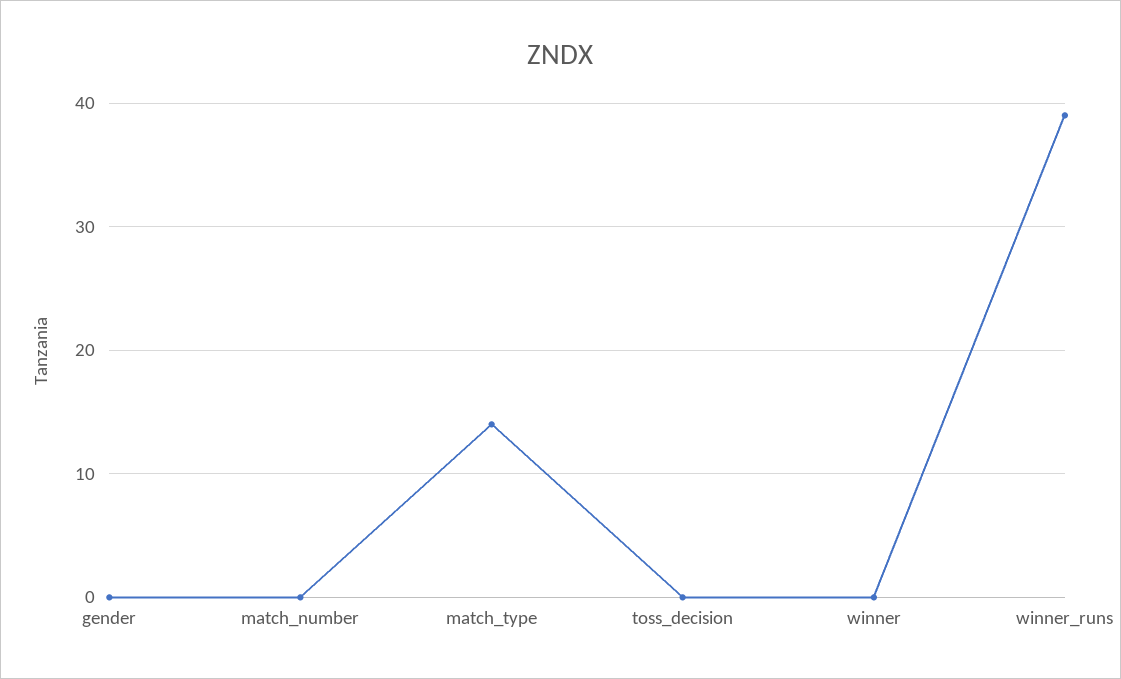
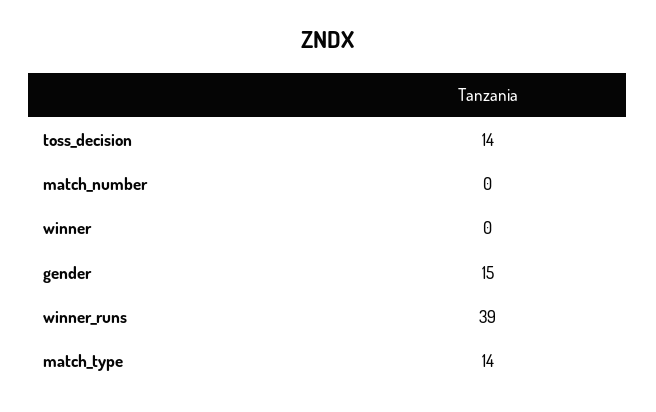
gender: 0 -> 15
toss_decision: 0 -> 14

